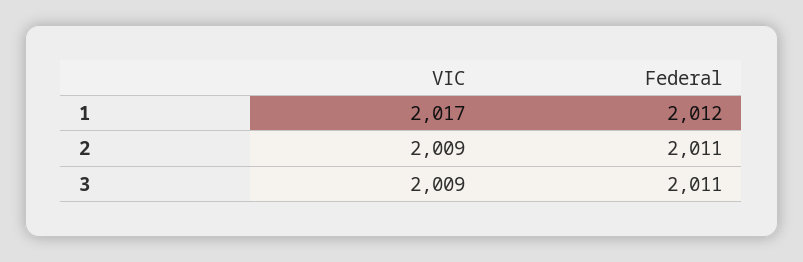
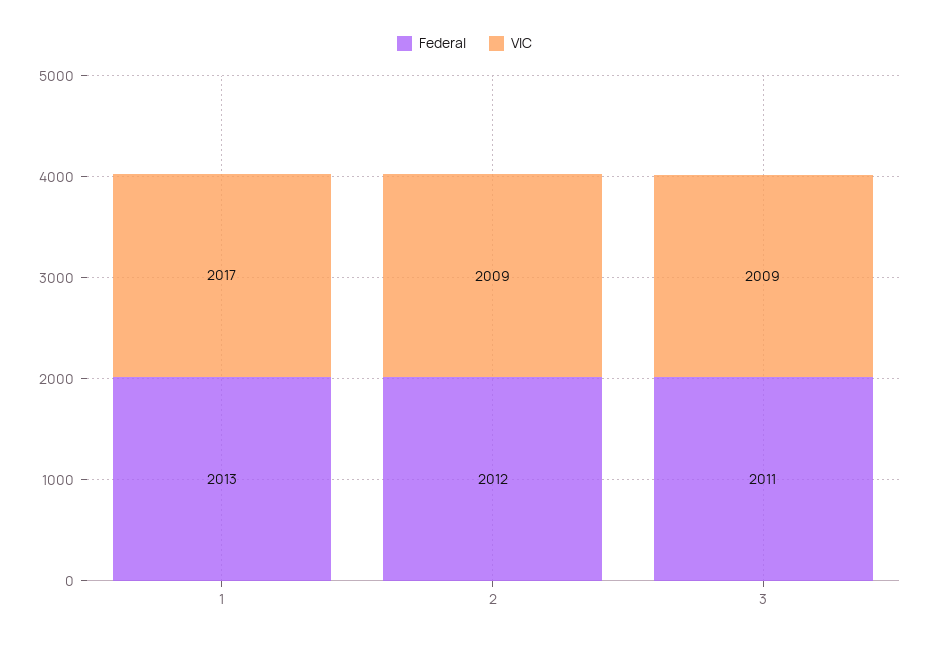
Federal, 1: 2012 -> 2013
Federal, 2: 2011 -> 2012

